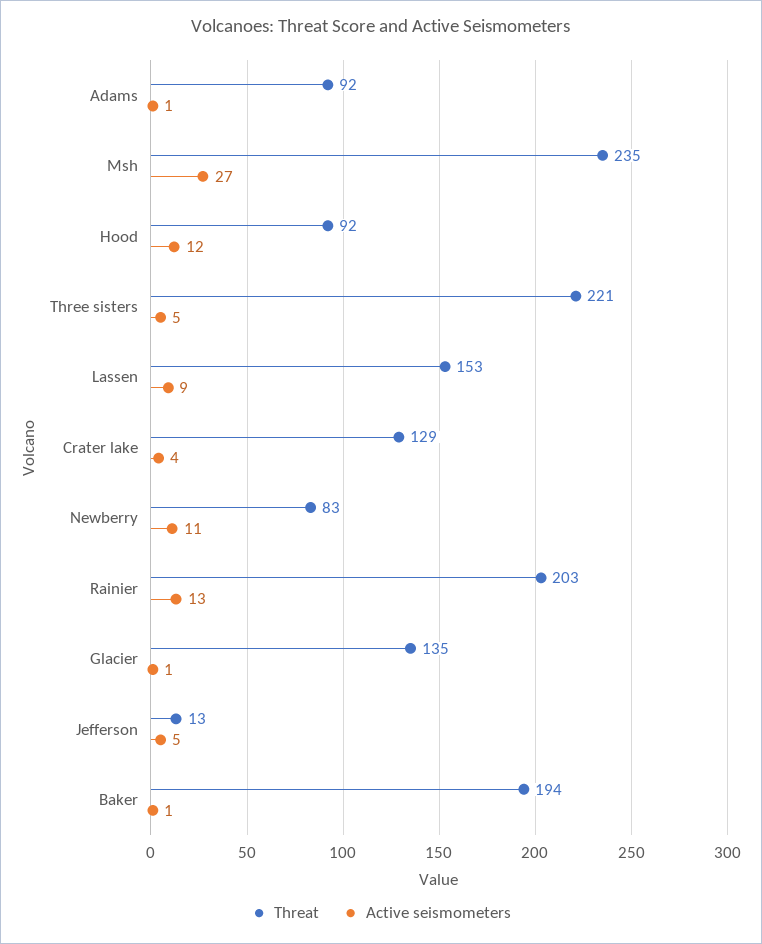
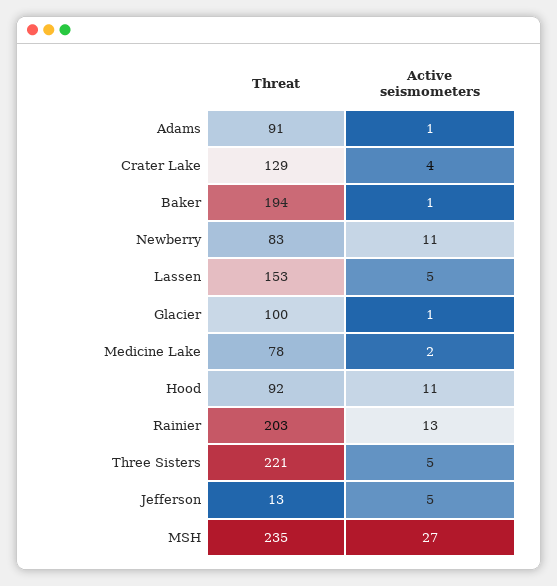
Threat, Adams: 92 -> 91
Active seismometers, Hood: 12 -> 11
Active seismometers, Lassen: 9 -> 5
Threat, Glacier: 135 -> 100
Threat, Medicine Lake: none -> 78
Active seismometers, Medicine Lake: none -> 2

